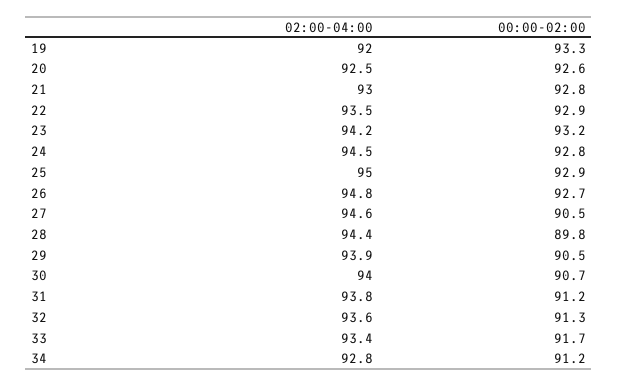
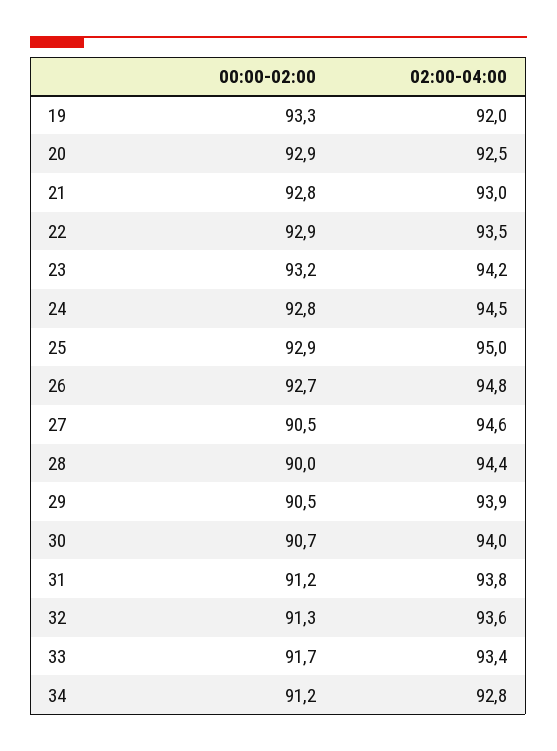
00:00-02:00, 20: 92.6 -> 92.9
00:00-02:00, 28: 89.8 -> 90

